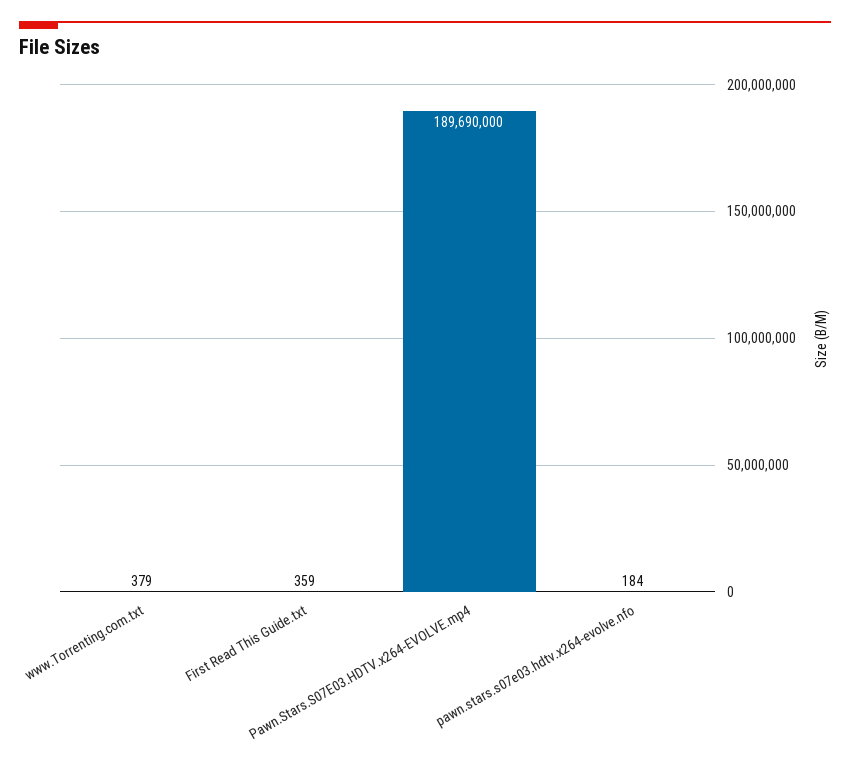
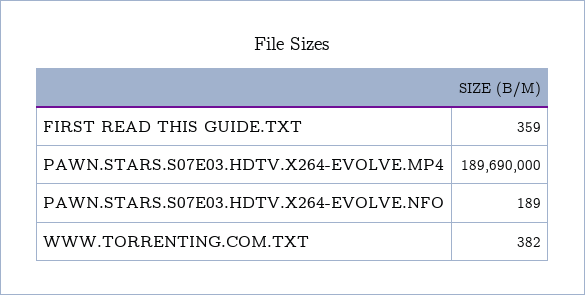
www.Torrenting.com.txt: 379 -> 382
pawn.stars.s07e03.hdtv.x264-evolve.nfo: 184 -> 189

